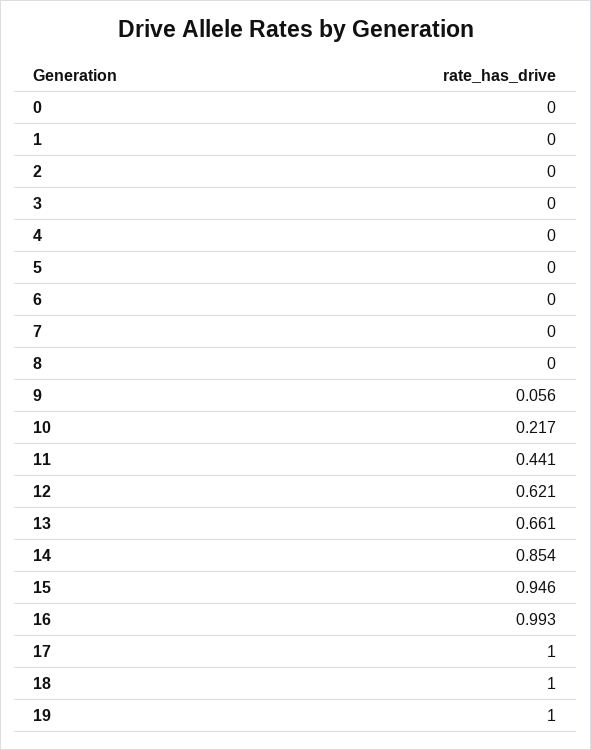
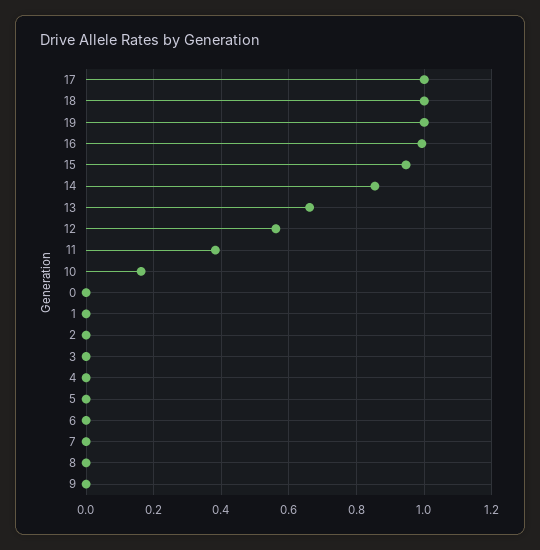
9: 0.056 -> 0
10: 0.217 -> 0.16
11: 0.441 -> 0.38
12: 0.621 -> 0.56

